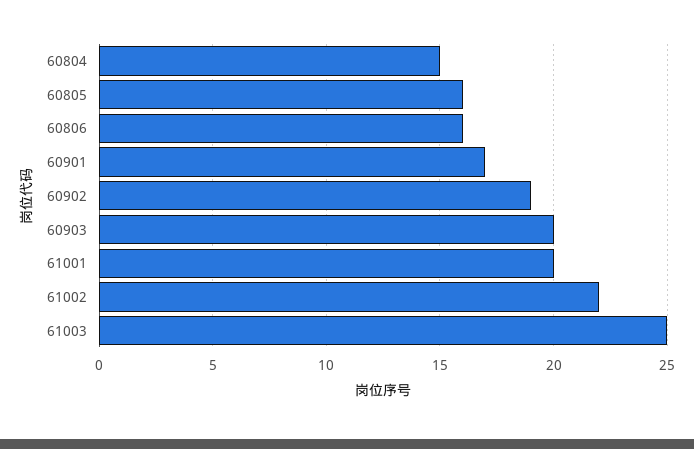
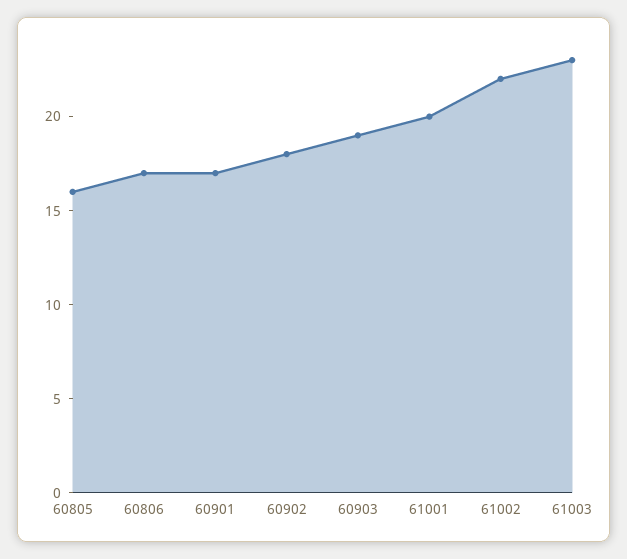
60804: 15 -> none
60806: 16 -> 17
60902: 19 -> 18
60903: 20 -> 19
61003: 25 -> 23

